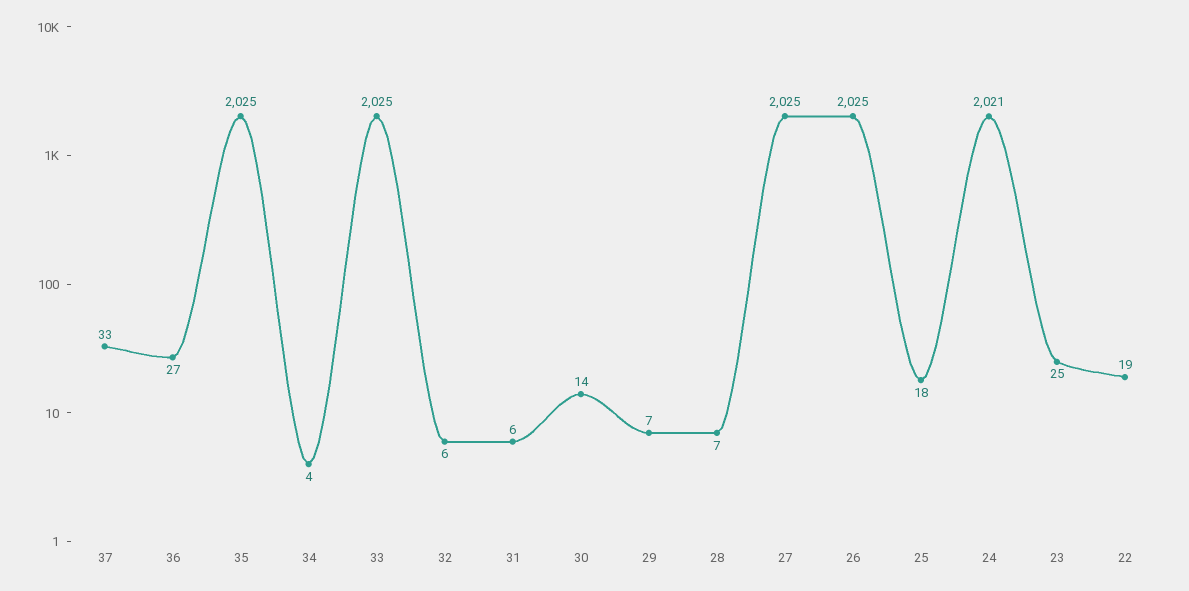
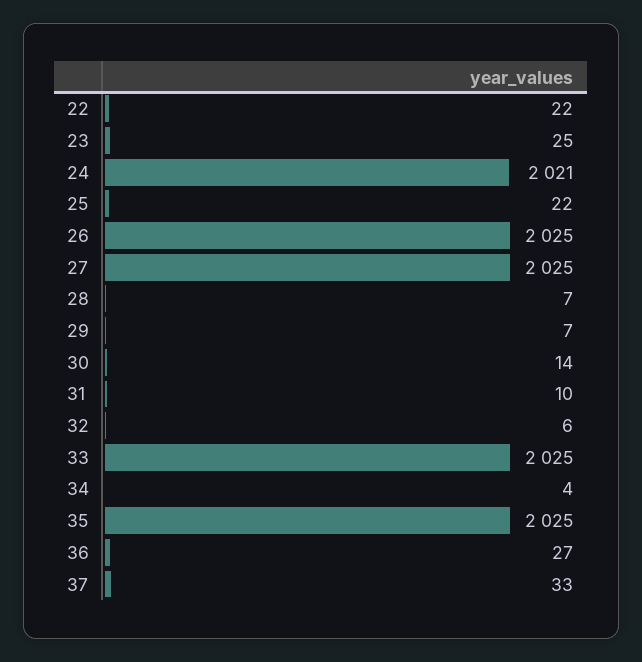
31: 6 -> 10
25: 18 -> 22
22: 19 -> 22

